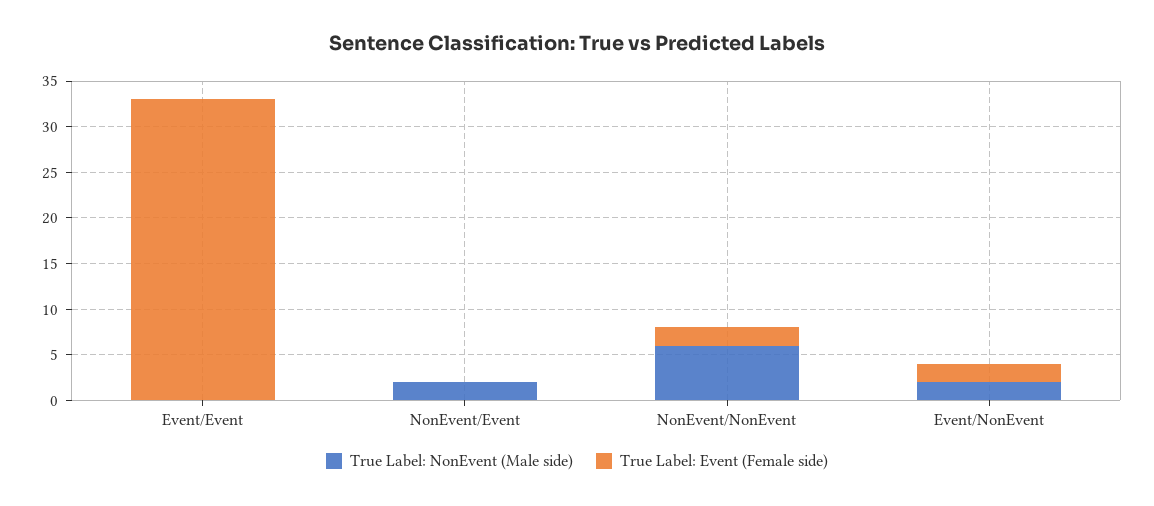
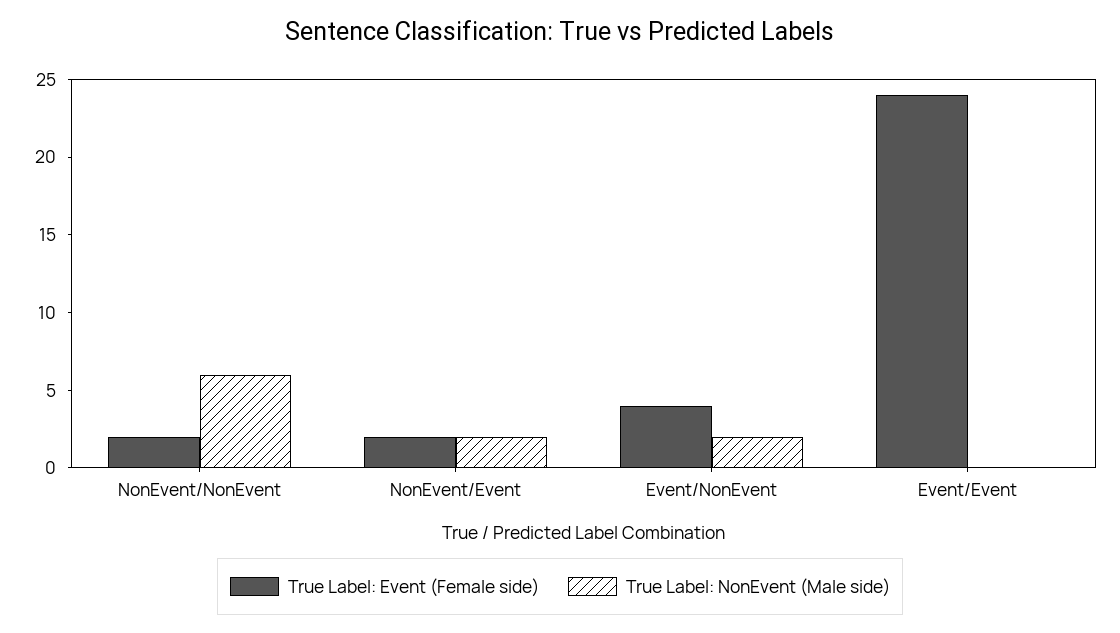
True Label: Event (Female side), Event/Event: 33 -> 24
True Label: Event (Female side), NonEvent/Event: 0 -> 2
True Label: Event (Female side), Event/NonEvent: 2 -> 4

